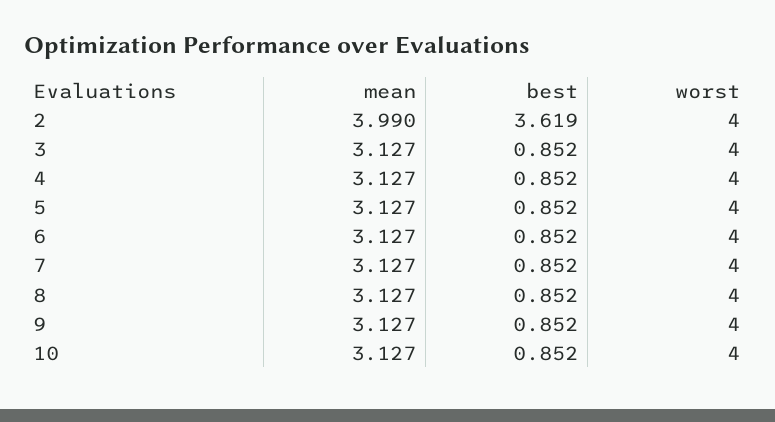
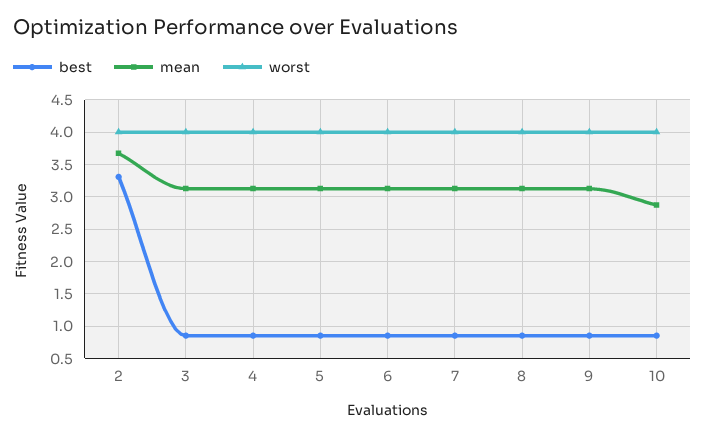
mean, 2: 3.99 -> 3.7
best, 2: 3.619 -> 3.3
mean, 10: 3.127 -> 2.9

